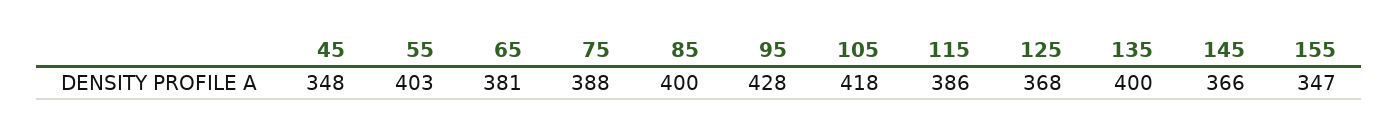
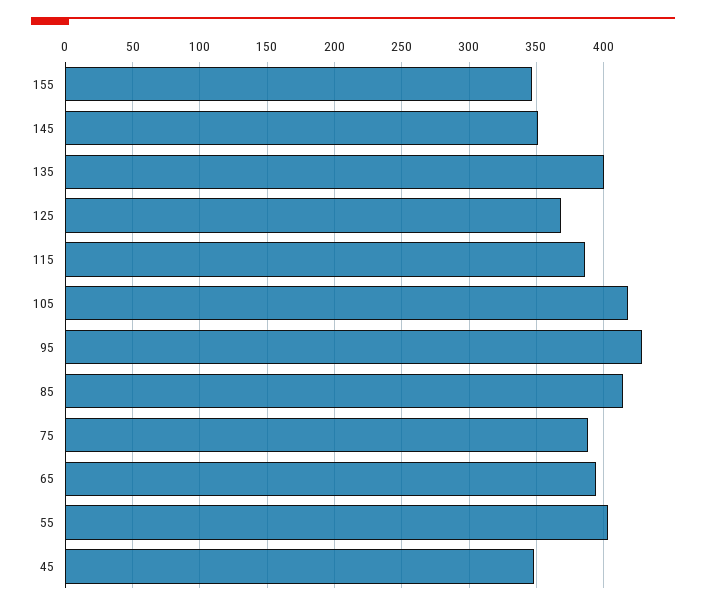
65: 381 -> 395
85: 400 -> 415
145: 366 -> 350

